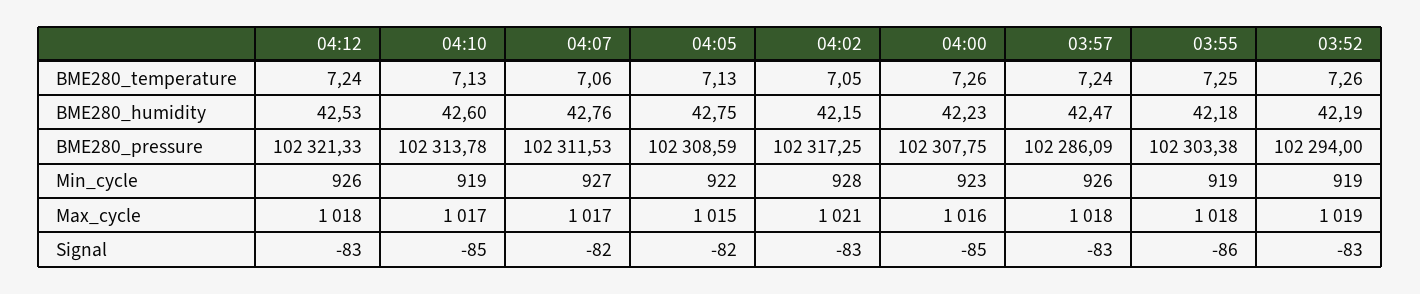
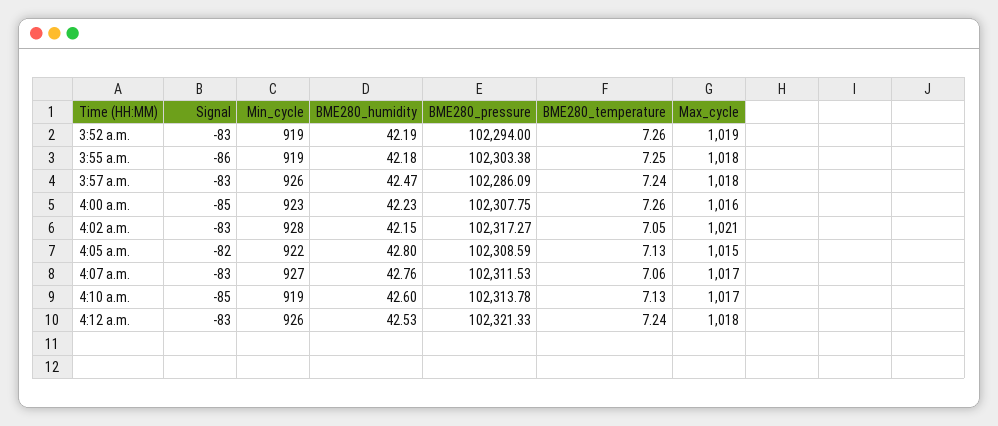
04:05, BME280_humidity: 42.75 -> 42.8
04:02, BME280_pressure: 102317.25 -> 102317.27
04:07, Signal: -82 -> -83

